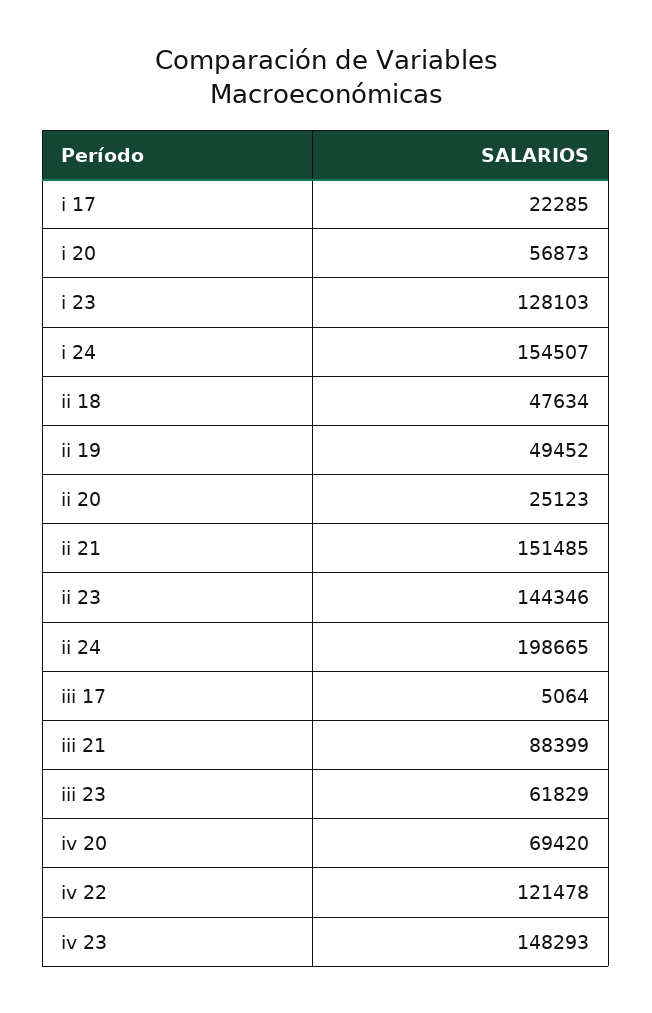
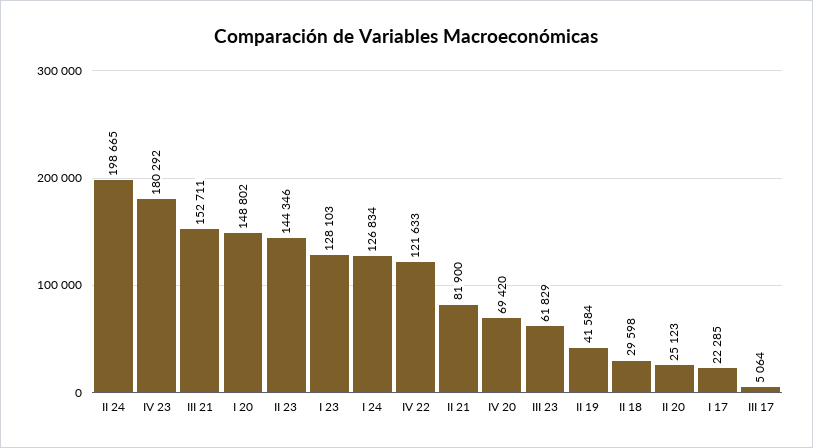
i 20: 56873 -> 148802
i 24: 154507 -> 126834
ii 18: 47634 -> 29598
ii 19: 49452 -> 41584
ii 21: 151485 -> 81900
iii 21: 88399 -> 152711
iv 22: 121478 -> 121633
iv 23: 148293 -> 180292

